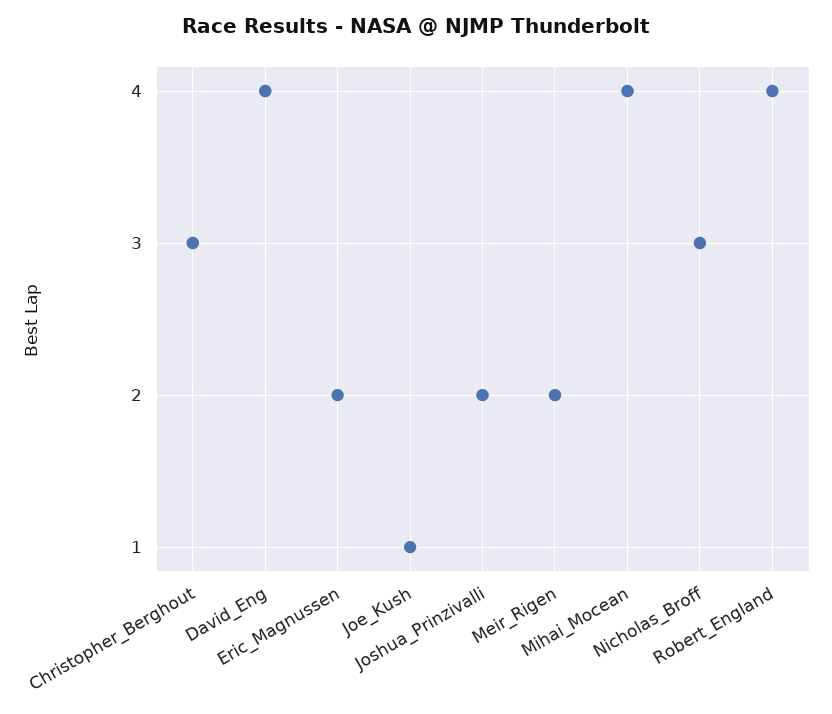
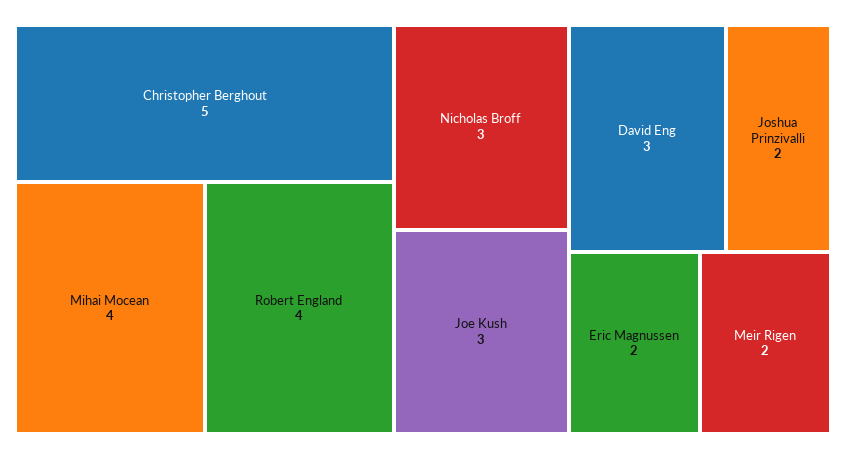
Christopher_Berghout: 3 -> 5
David_Eng: 4 -> 3
Joe_Kush: 1 -> 3

